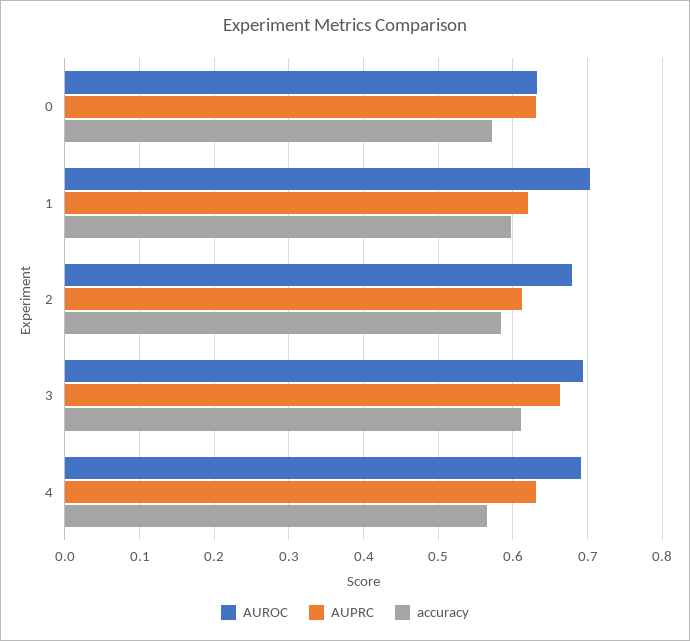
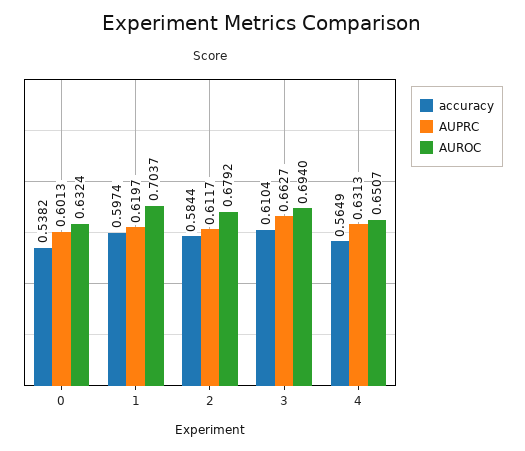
AUPRC, 0: 0.63 -> 0.6013
accuracy, 0: 0.57 -> 0.5382
AUROC, 4: 0.69 -> 0.6507

